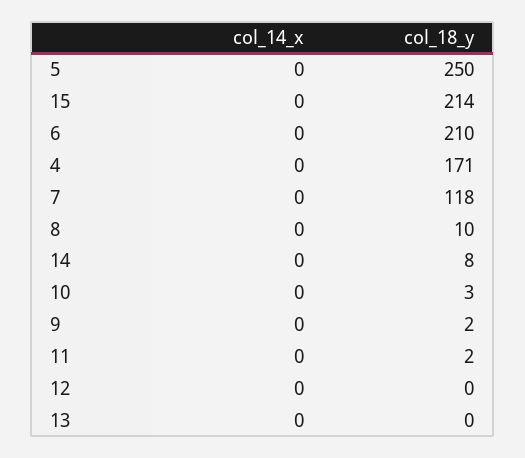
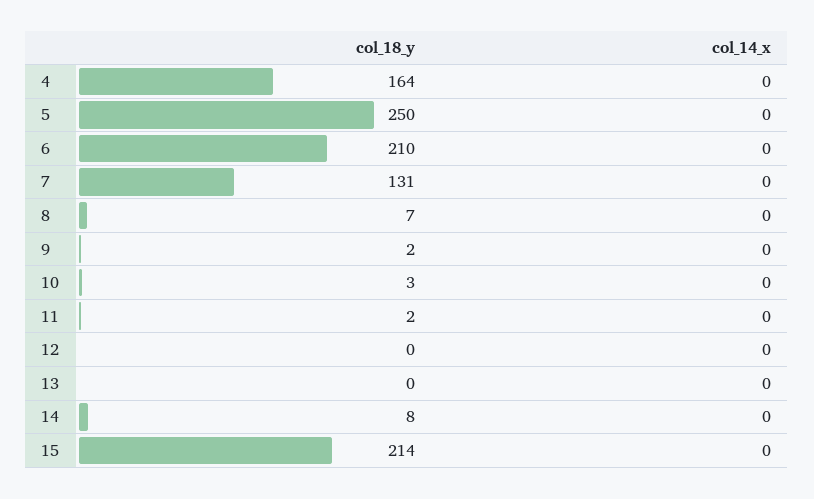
col_18_y, 4: 171 -> 164
col_18_y, 7: 118 -> 131
col_18_y, 8: 10 -> 7

